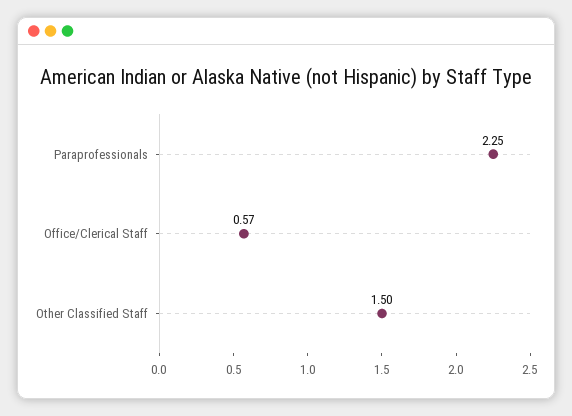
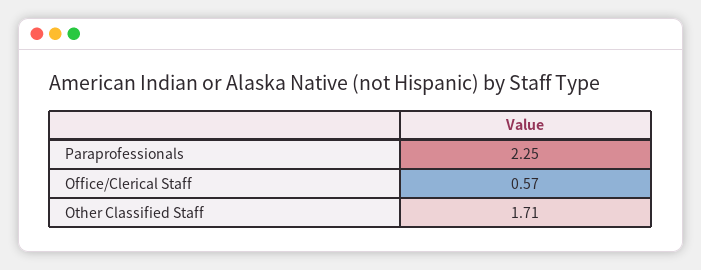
Other Classified Staff: 1.5 -> 1.71

